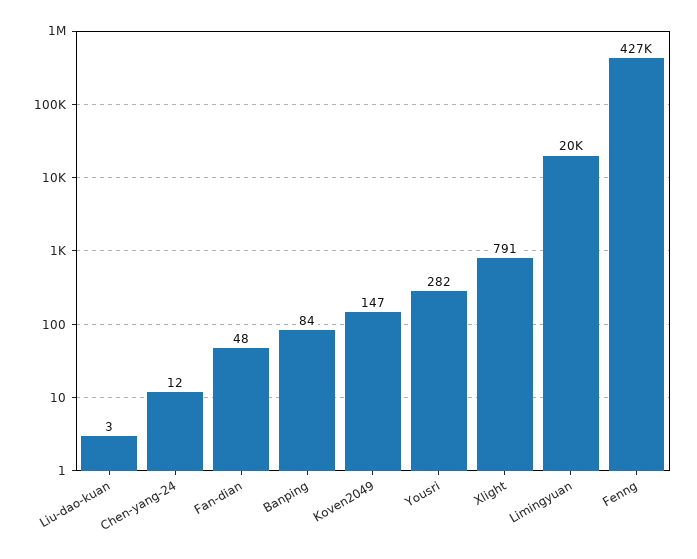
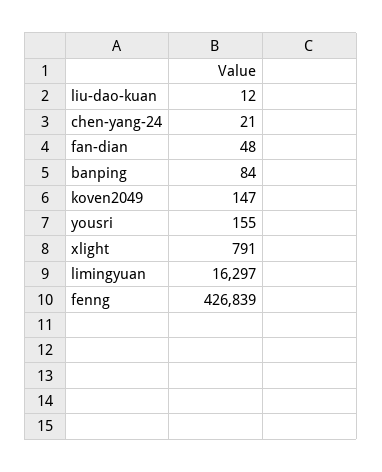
Liu-dao-kuan: 3 -> 12
Chen-yang-24: 12 -> 21
Yousri: 282 -> 155
Limingyuan: 20000 -> 16297

